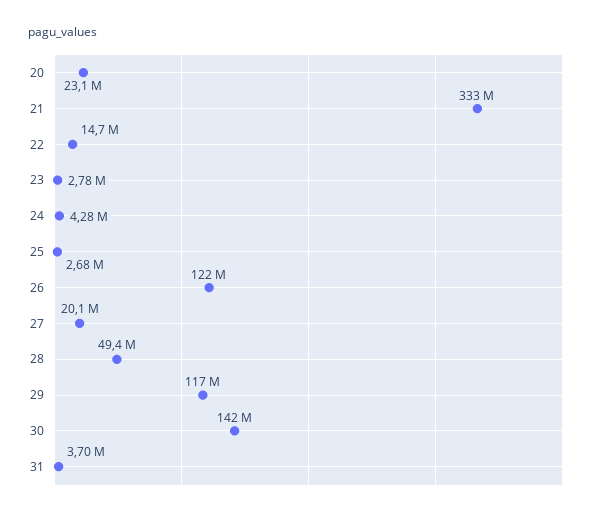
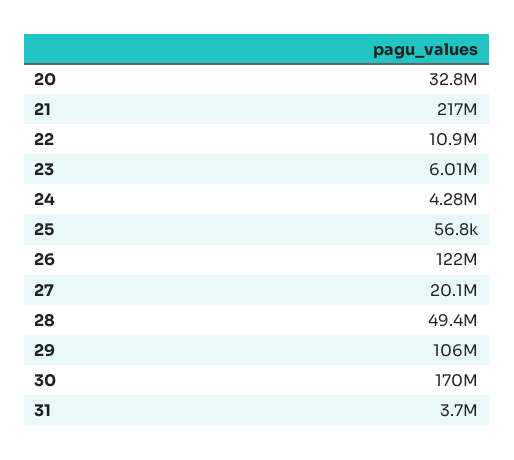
20: 23100000 -> 32800000
21: 333000000 -> 217000000
22: 14700000 -> 10900000
23: 2780000 -> 6010000
25: 2680000 -> 56800
29: 117000000 -> 106000000
30: 142000000 -> 170000000

